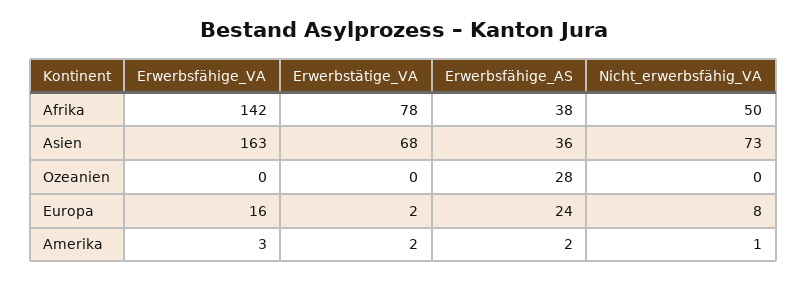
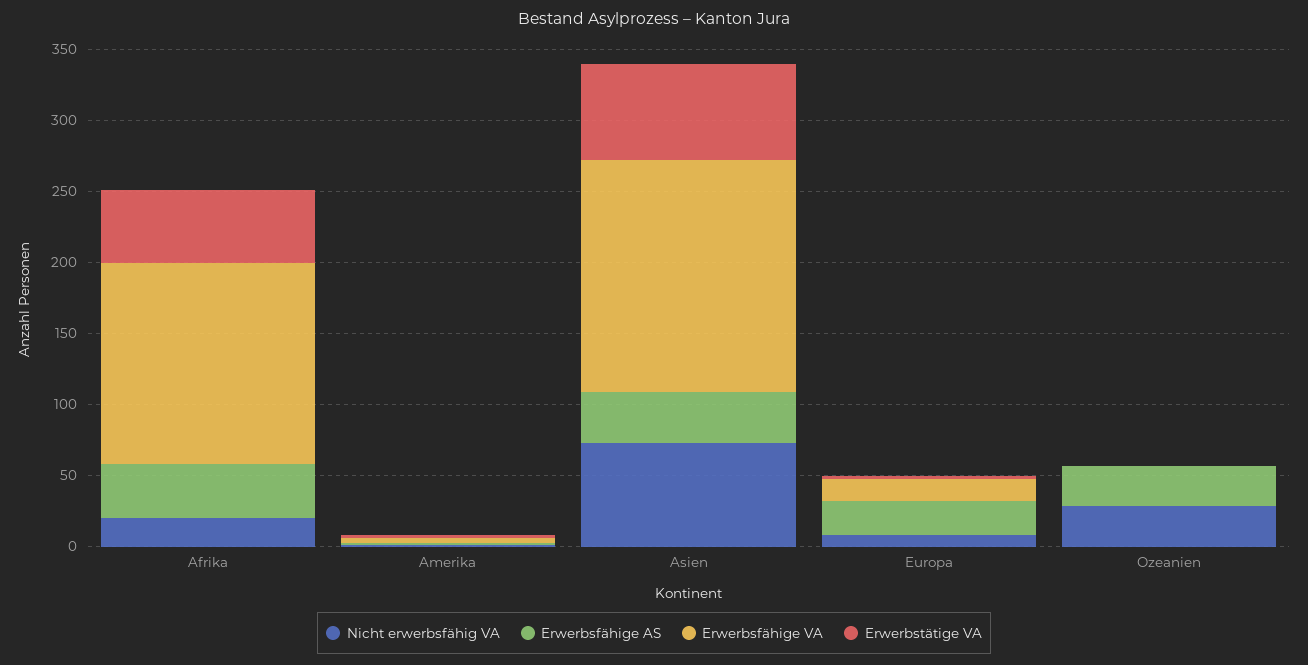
Erwerbstätige_VA, Afrika: 78 -> 50
Nicht_erwerbsfähig_VA, Afrika: 50 -> 20
Nicht_erwerbsfähig_VA, Ozeanien: 0 -> 30

